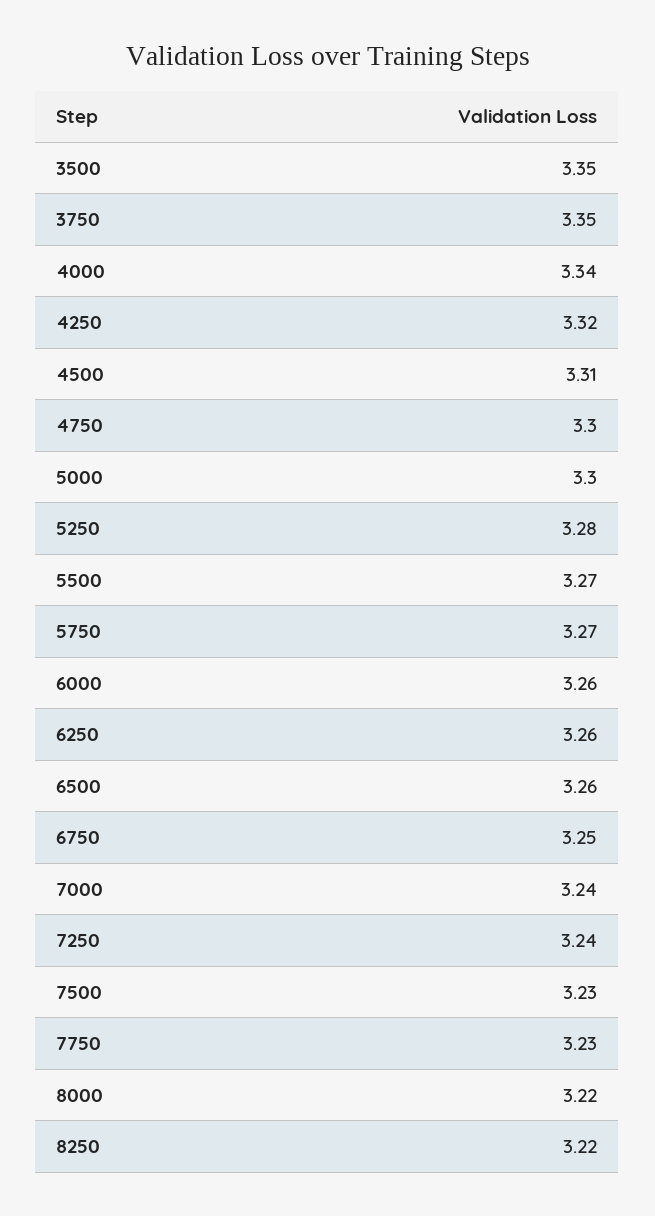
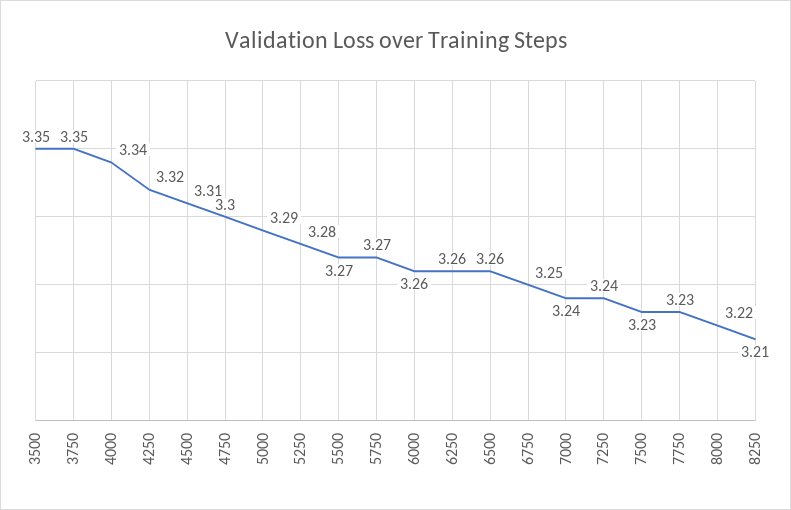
5000: 3.3 -> 3.29
8250: 3.22 -> 3.21

